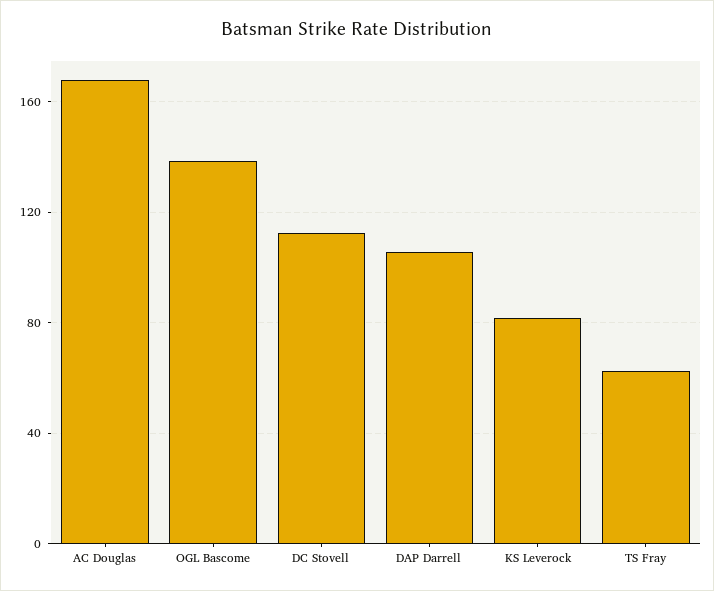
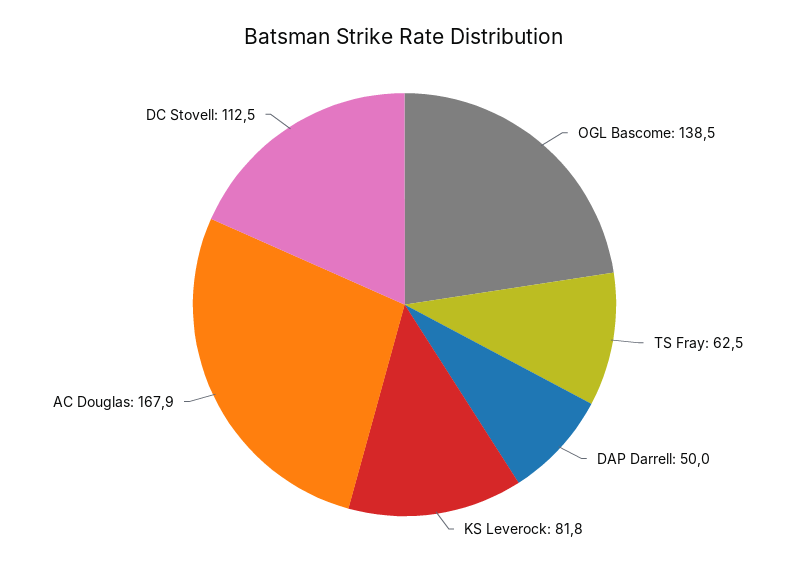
DAP Darrell: 105 -> 50

